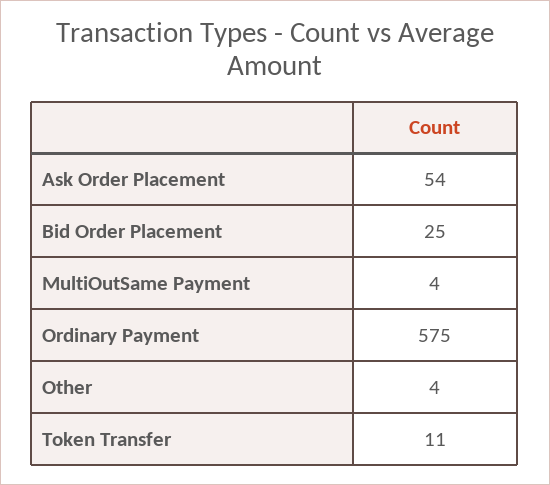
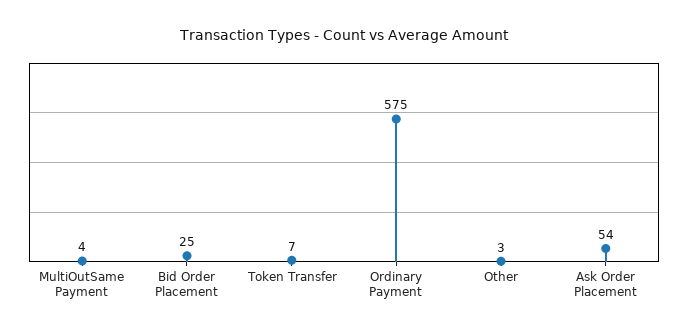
Other: 4 -> 3
Token Transfer: 11 -> 7

